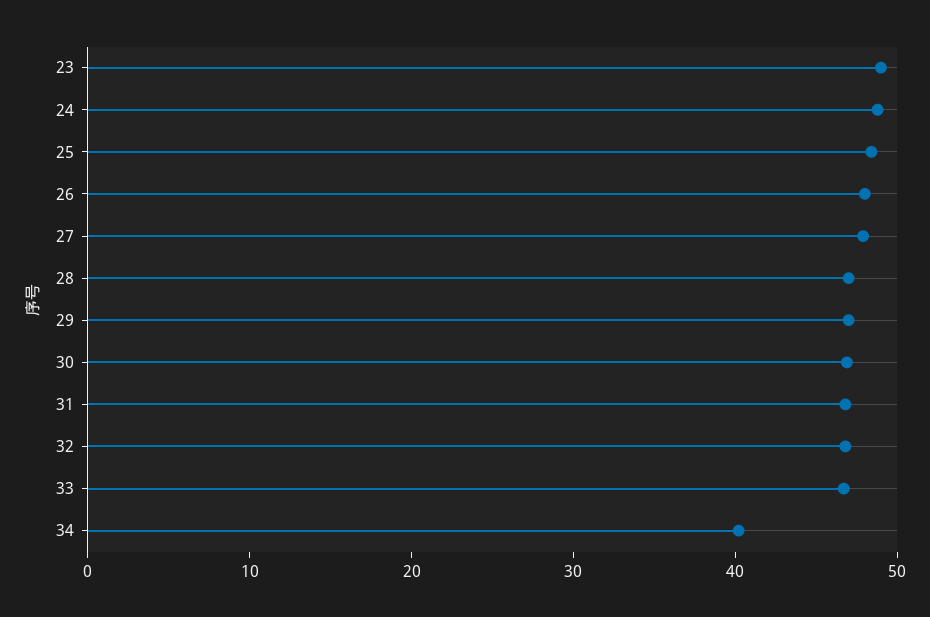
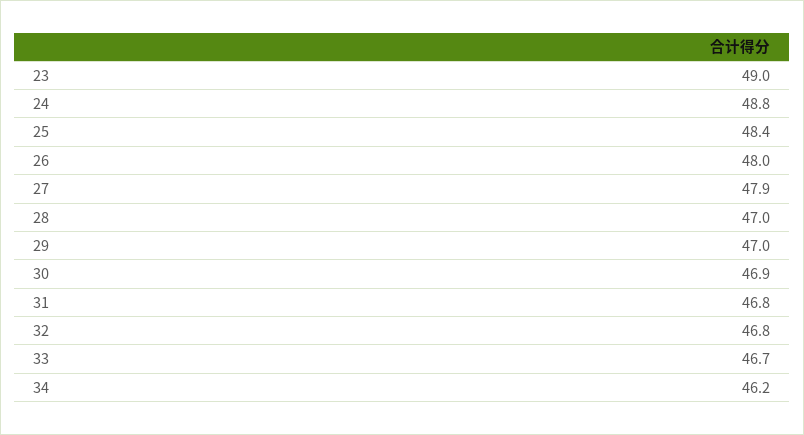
34: 40 -> 46.2

